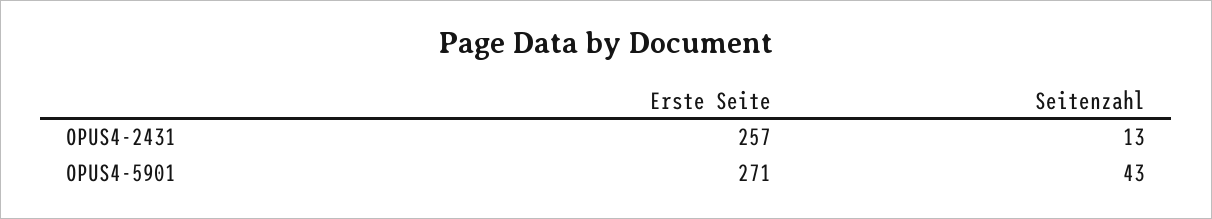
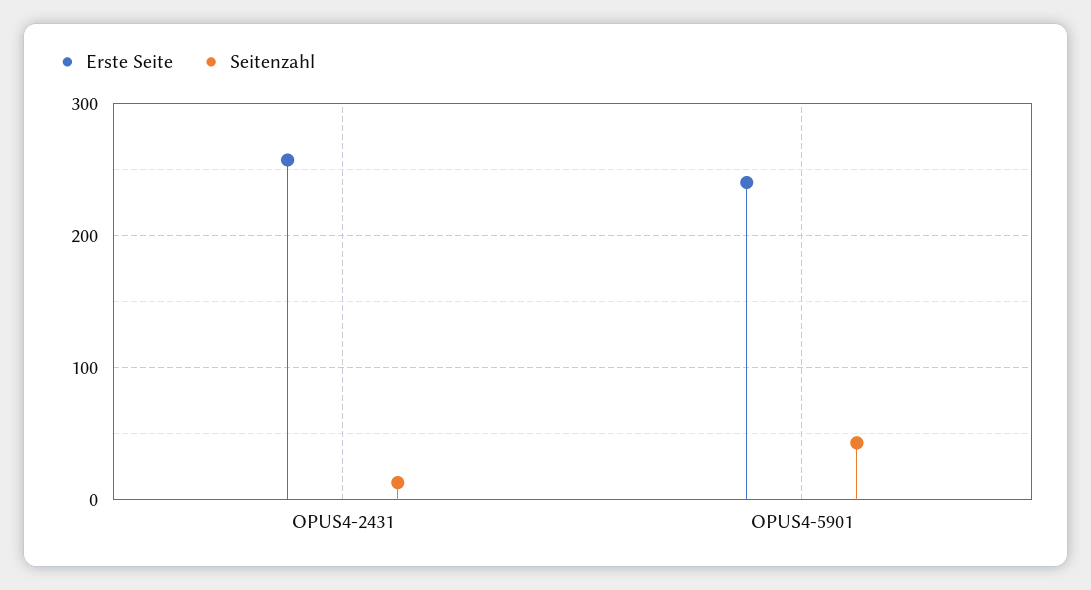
Erste Seite, OPUS4-5901: 271 -> 240

